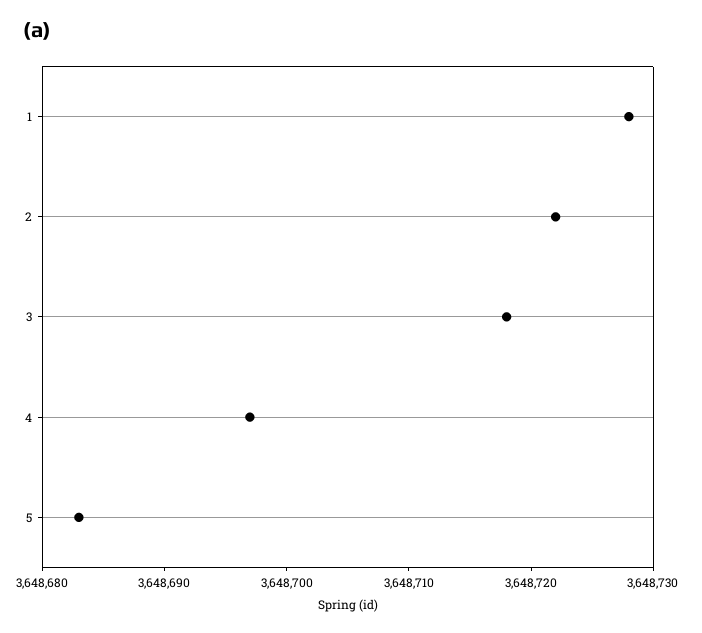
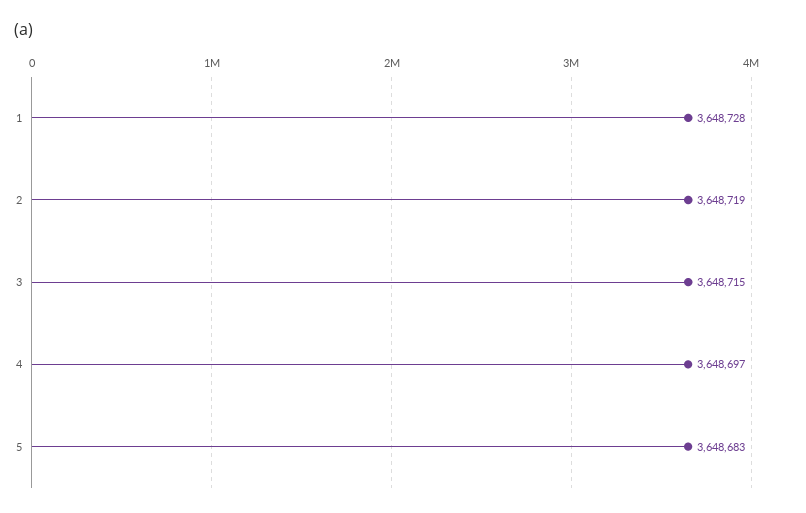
2: 3648722 -> 3648719
3: 3648718 -> 3648715

